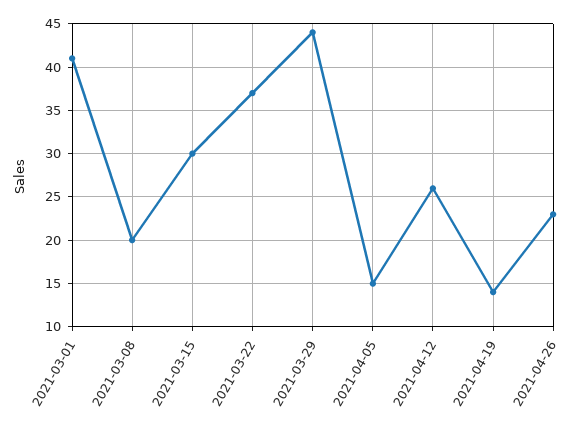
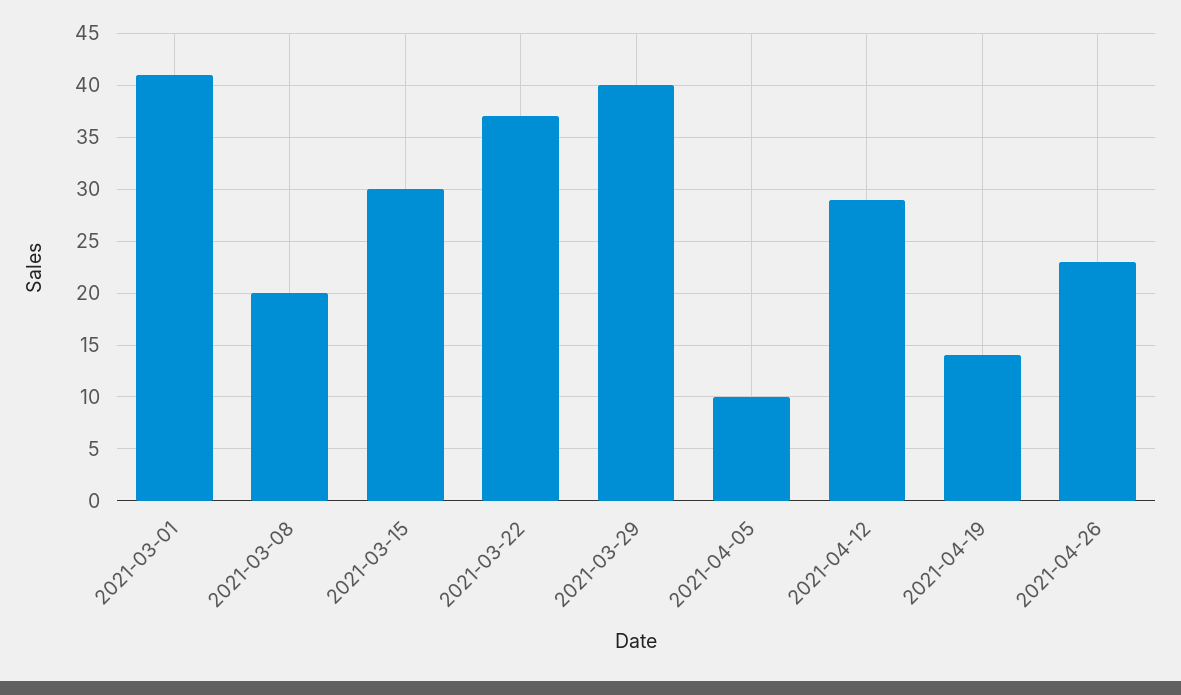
2021-03-29: 44 -> 40
2021-04-05: 15 -> 10
2021-04-12: 26 -> 29

